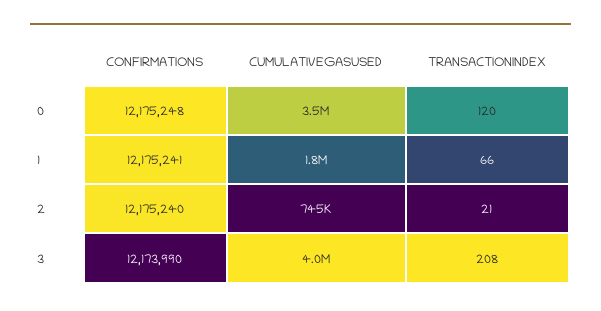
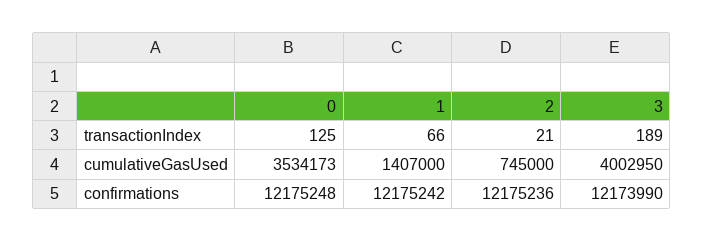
TRANSACTIONINDEX, 0: 120 -> 125
CONFIRMATIONS, 1: 12175241 -> 12175242
CUMULATIVEGASUSED, 1: 1800000 -> 1407000
CONFIRMATIONS, 2: 12175240 -> 12175236
TRANSACTIONINDEX, 3: 208 -> 189

